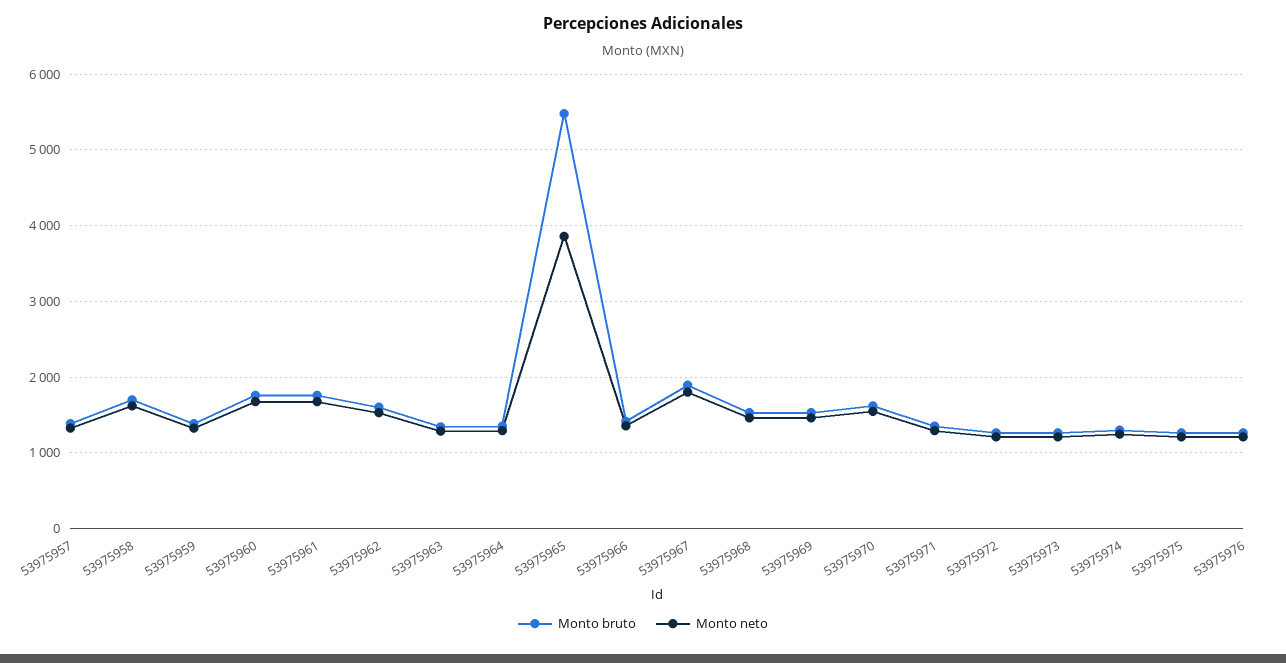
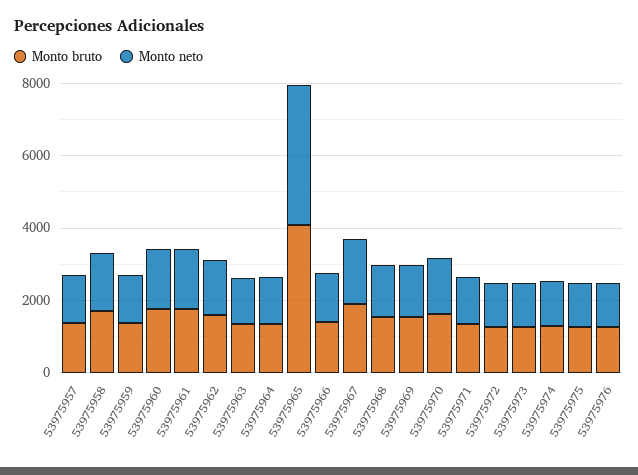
Monto bruto, 53975965: 5500 -> 4000

